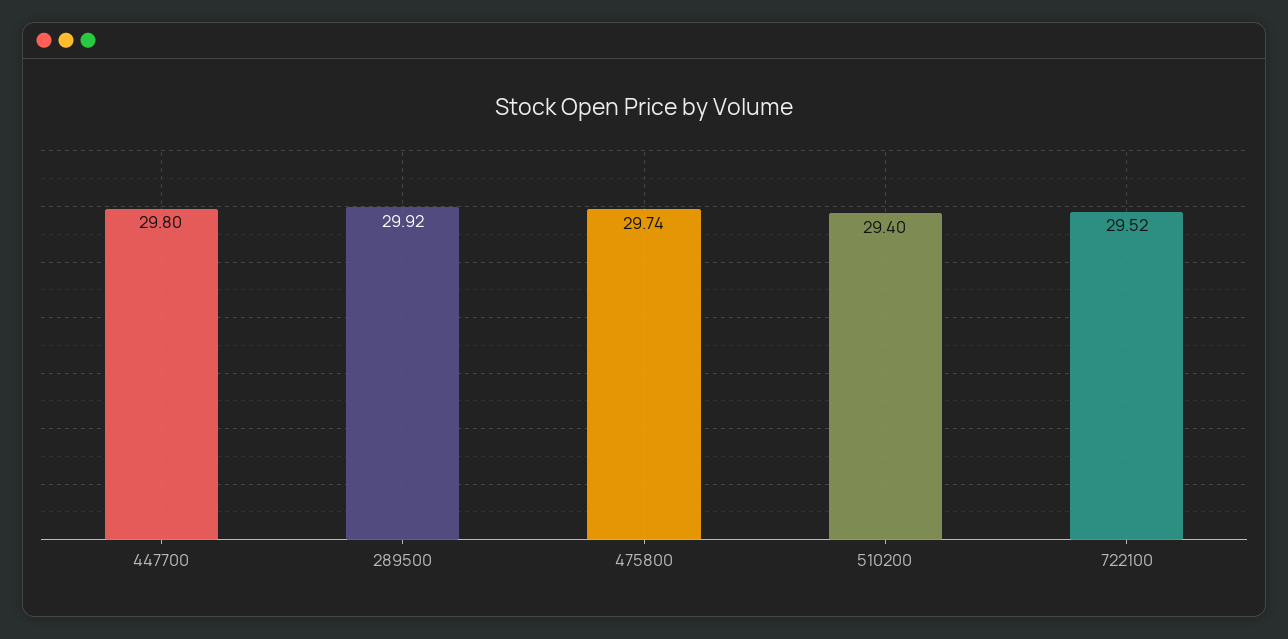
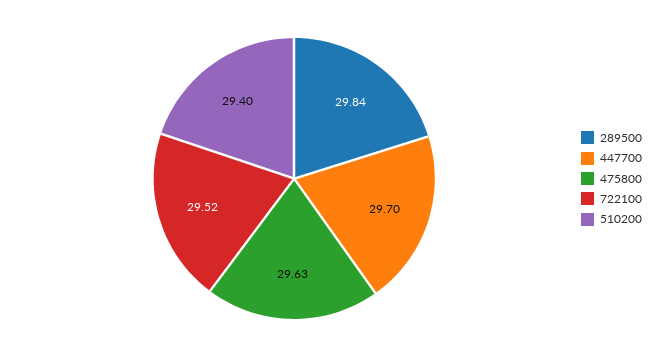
447700: 29.8 -> 29.7
289500: 29.92 -> 29.84
475800: 29.74 -> 29.63

